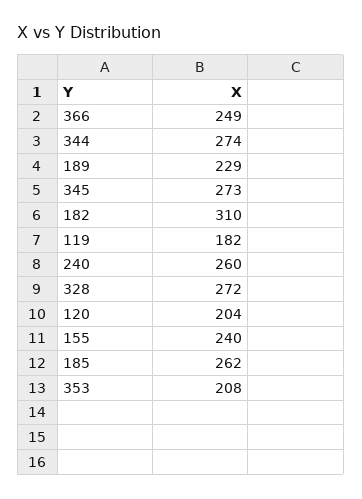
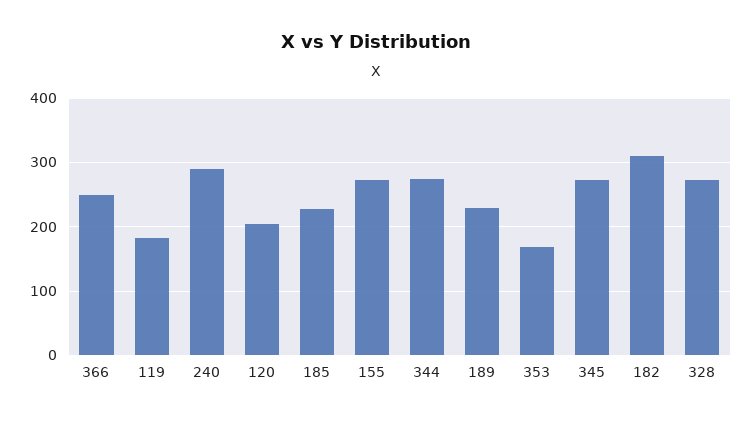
240: 260 -> 290
155: 240 -> 270
185: 262 -> 230
353: 208 -> 170

